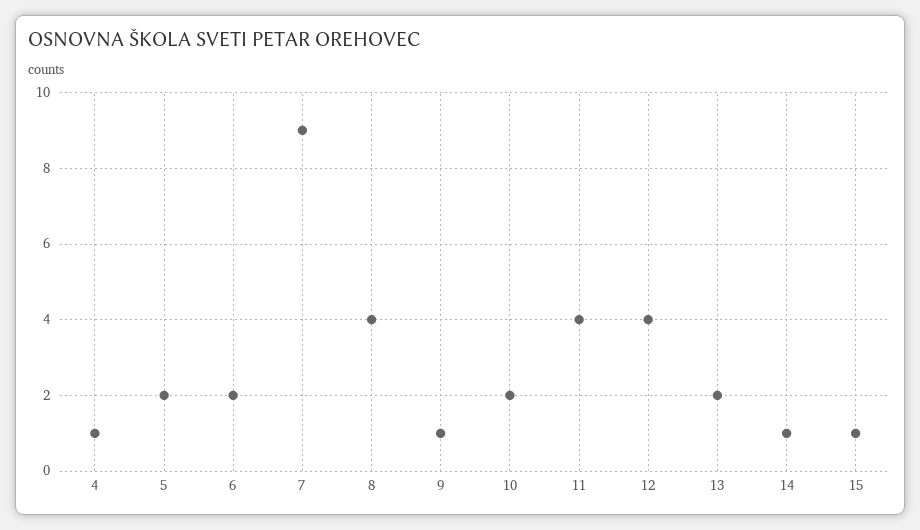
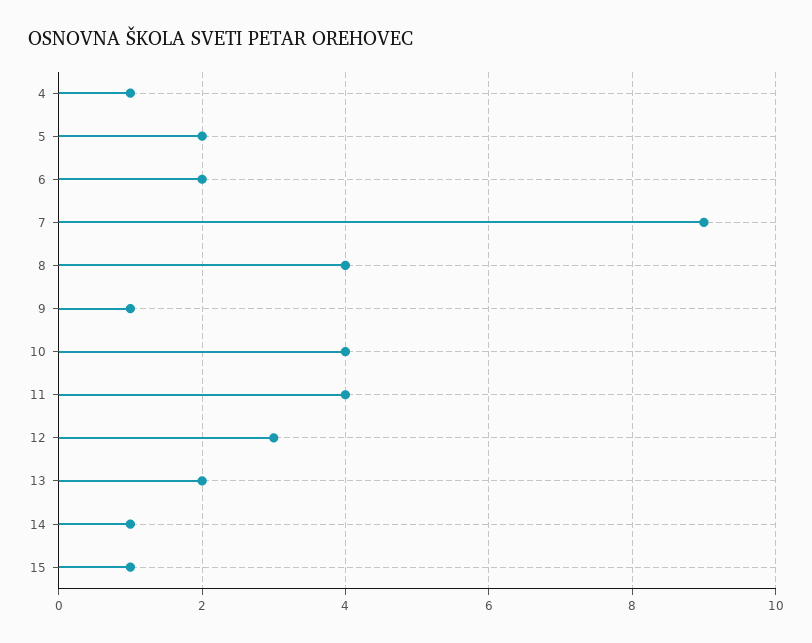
10: 2 -> 4
12: 4 -> 3

